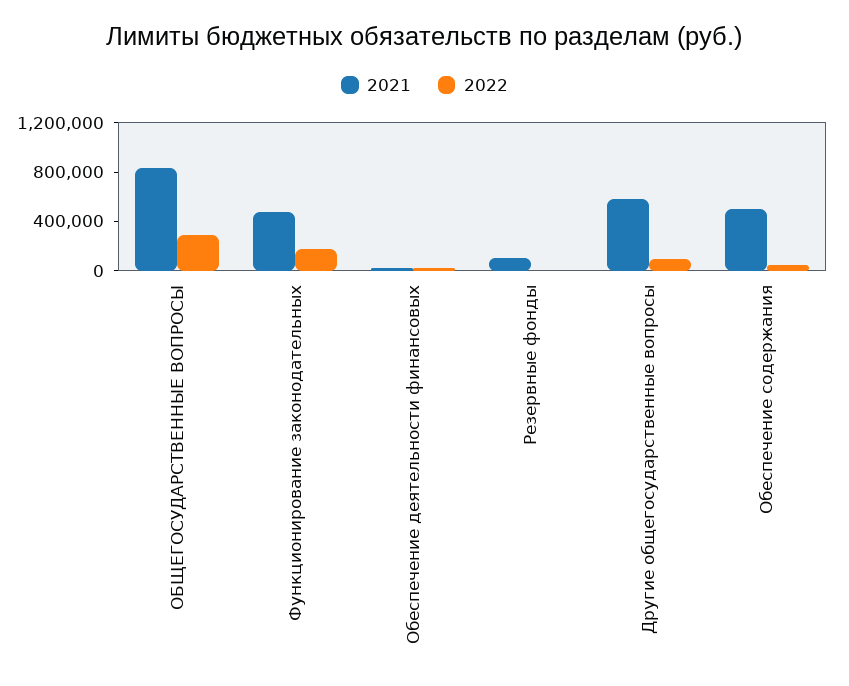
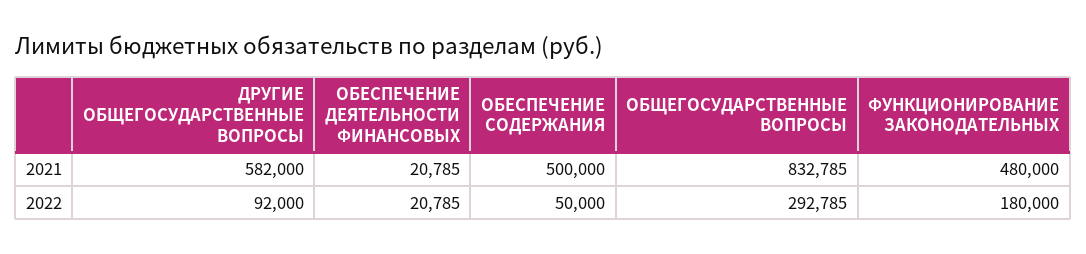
2021, Резервные фонды: 100000 -> none
2022, Резервные фонды: 0 -> none

